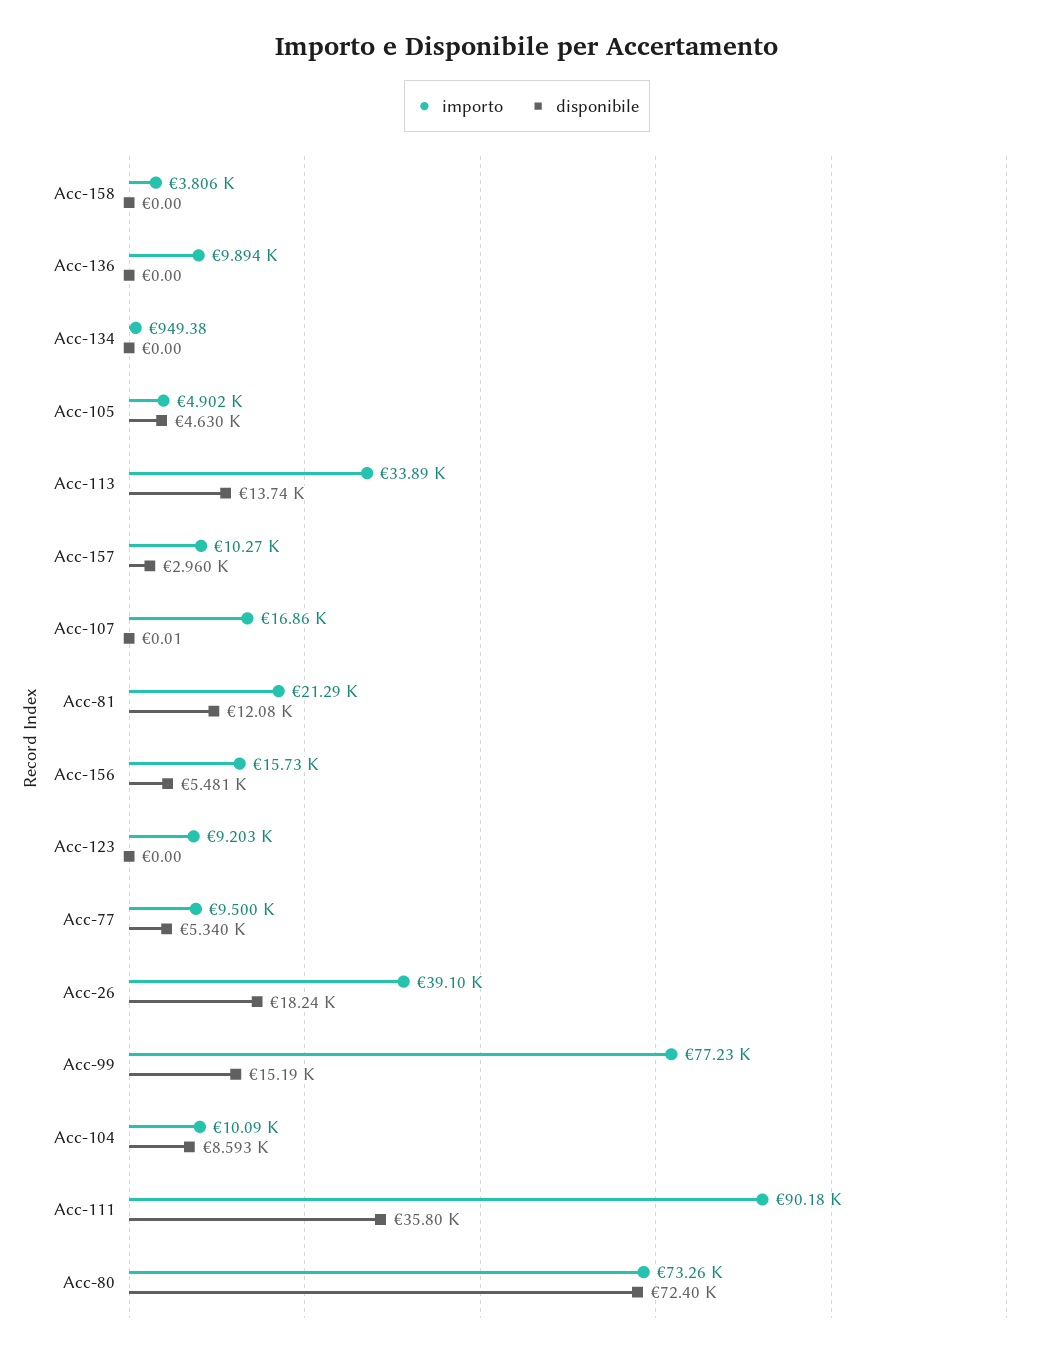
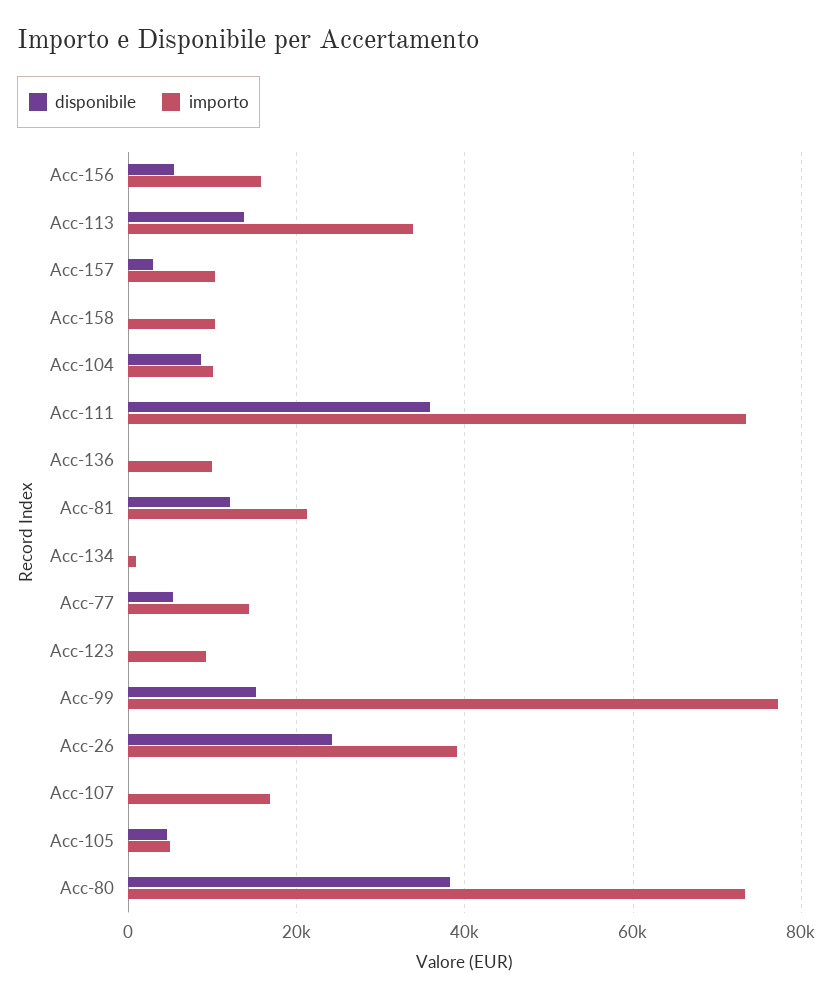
importo, Acc-158: 3806 -> 10000
importo, Acc-77: 9500 -> 14000
disponibile, Acc-26: 18240 -> 24000
importo, Acc-111: 90180 -> 74000
disponibile, Acc-80: 72400 -> 38000

